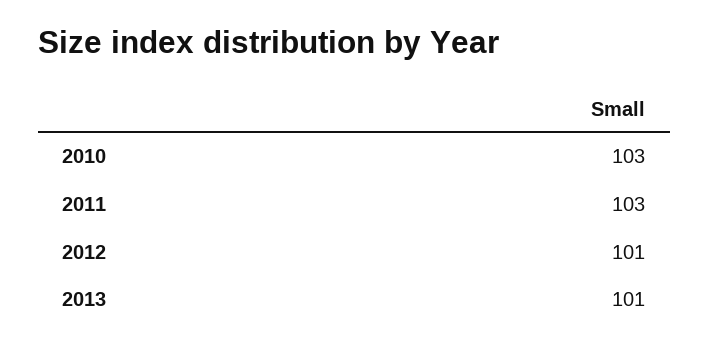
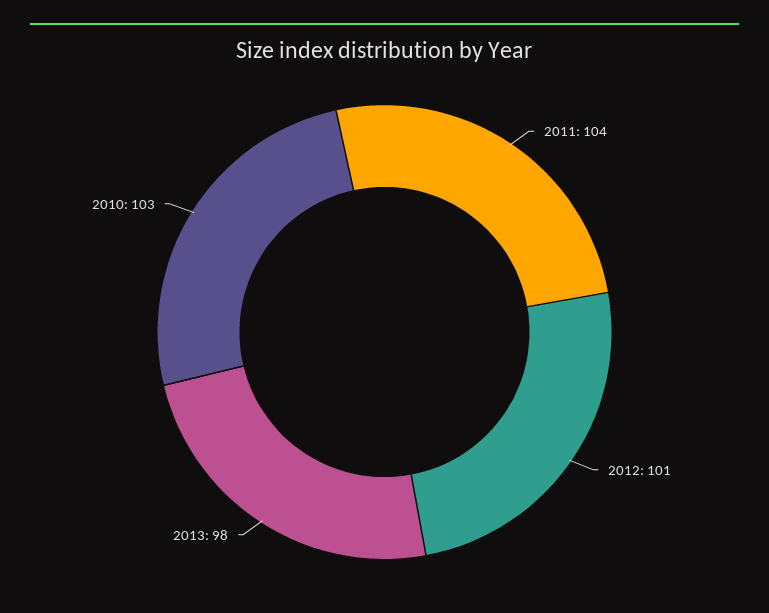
2011: 103 -> 104
2013: 101 -> 98

